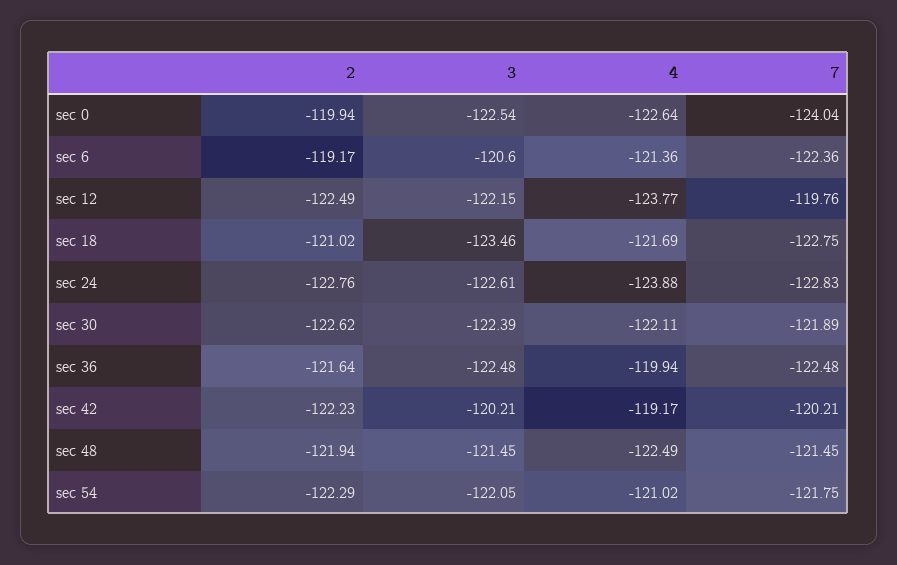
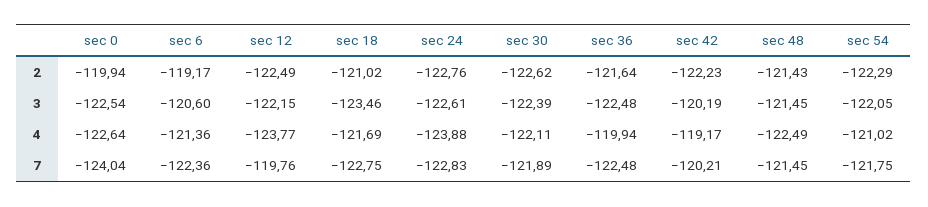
3, sec 42: -120.21 -> -120.19
2, sec 48: -121.94 -> -121.43

